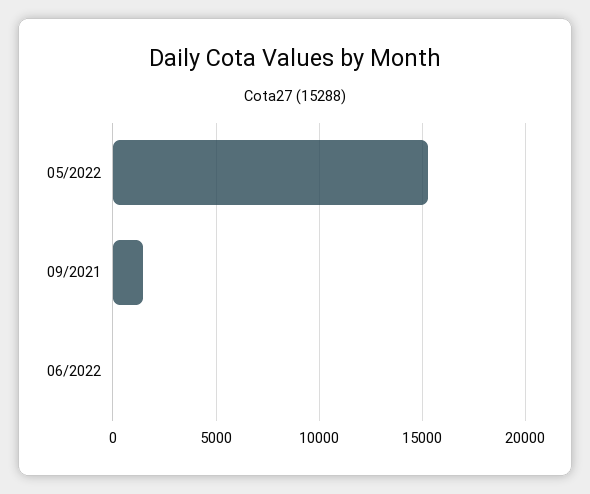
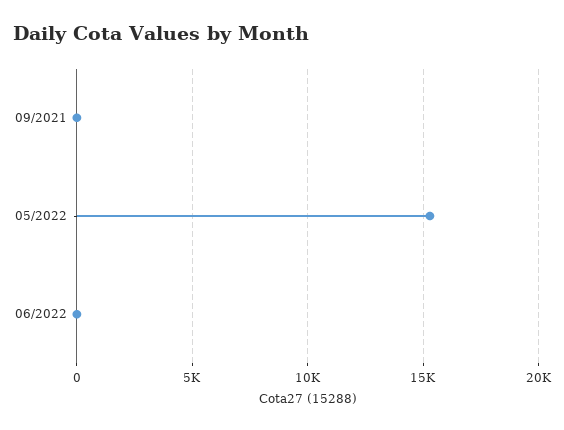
09/2021: 1500 -> 0

